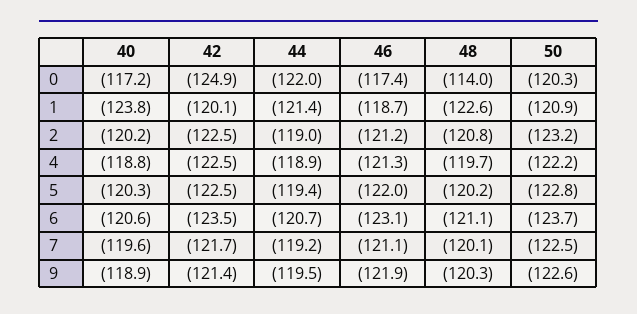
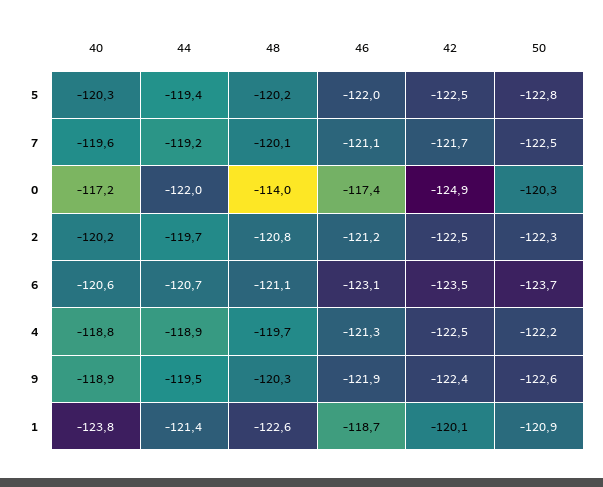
44, 2: -119 -> -119.7
50, 2: -123.2 -> -122.3
42, 9: -121.4 -> -122.4

